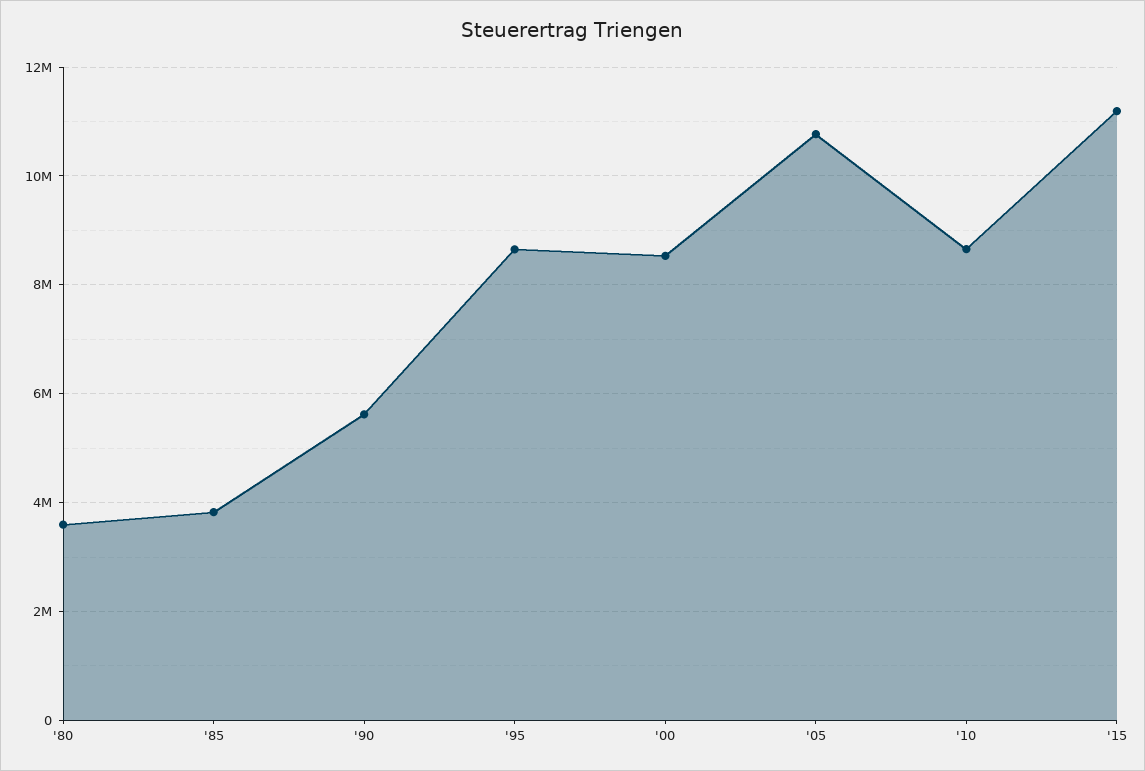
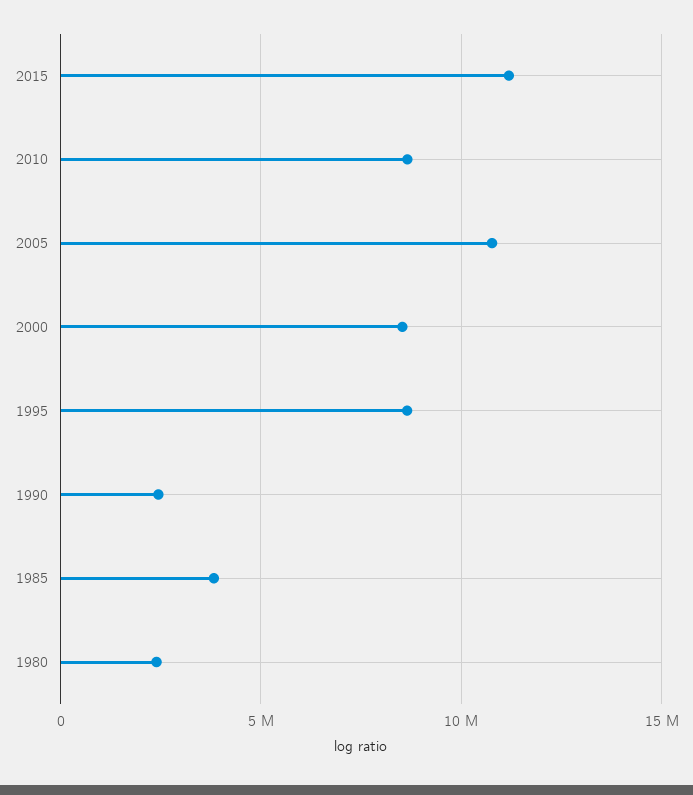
'80: 3600000 -> 2500000
'90: 5600000 -> 2500000

